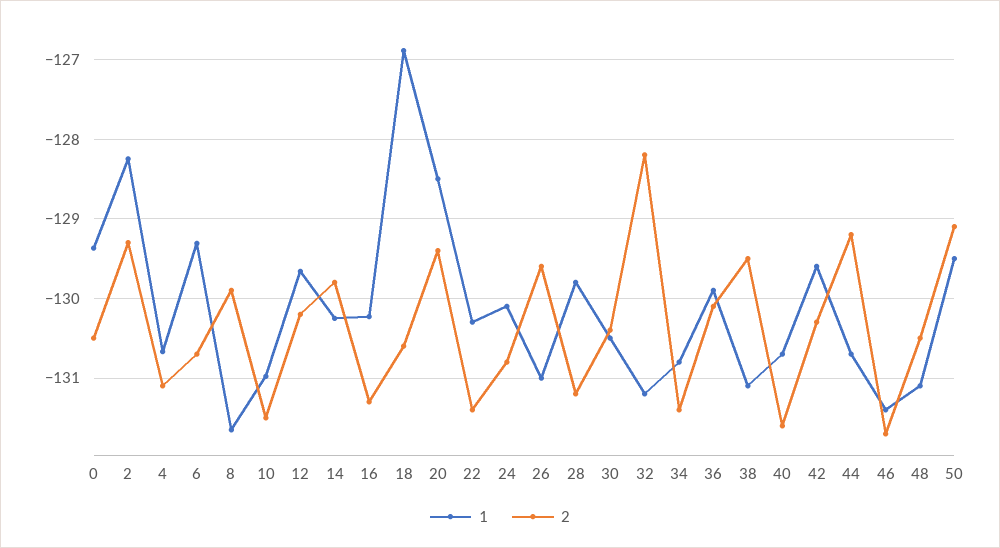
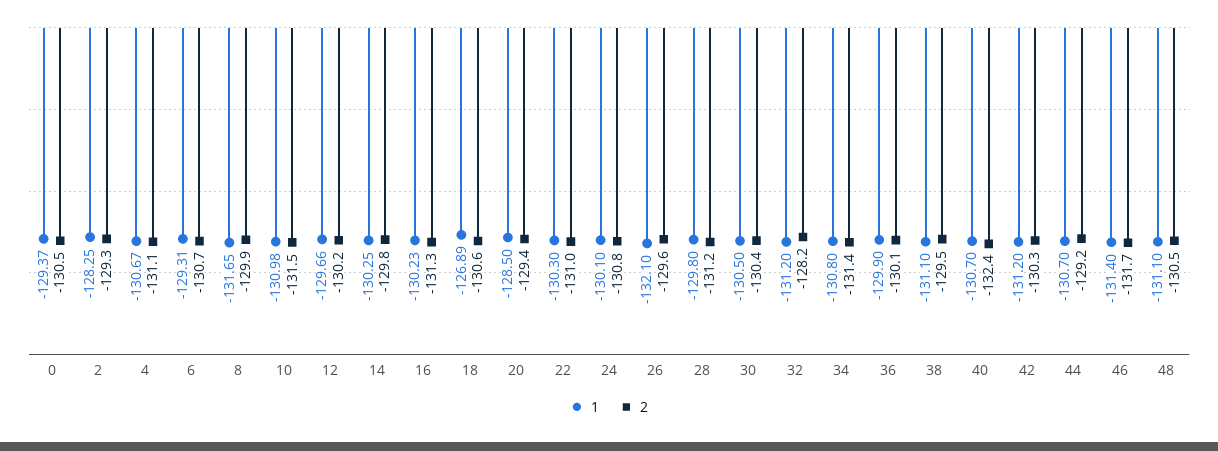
2, 22: -131.4 -> -131
1, 26: -131 -> -132.1
2, 40: -131.6 -> -132.4
1, 42: -129.6 -> -131.2
1, 50: -129.5 -> none
2, 50: -129.1 -> none

